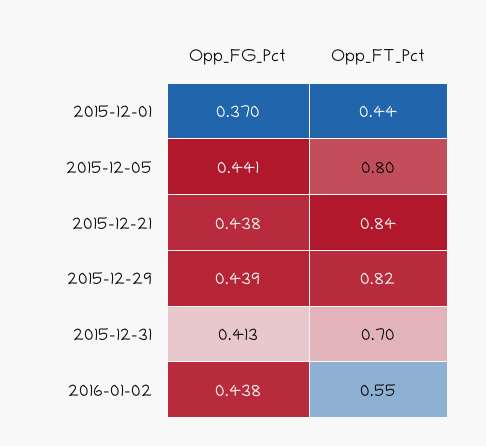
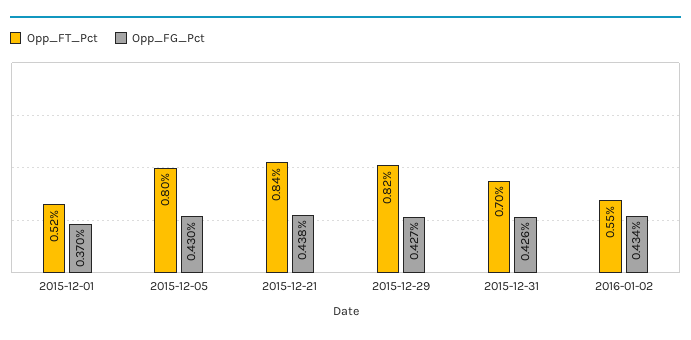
Opp_FT_Pct, 2015-12-01: 0.44 -> 0.52
Opp_FG_Pct, 2015-12-05: 0.441 -> 0.43
Opp_FG_Pct, 2015-12-29: 0.439 -> 0.427
Opp_FG_Pct, 2015-12-31: 0.413 -> 0.426
Opp_FG_Pct, 2016-01-02: 0.438 -> 0.434

